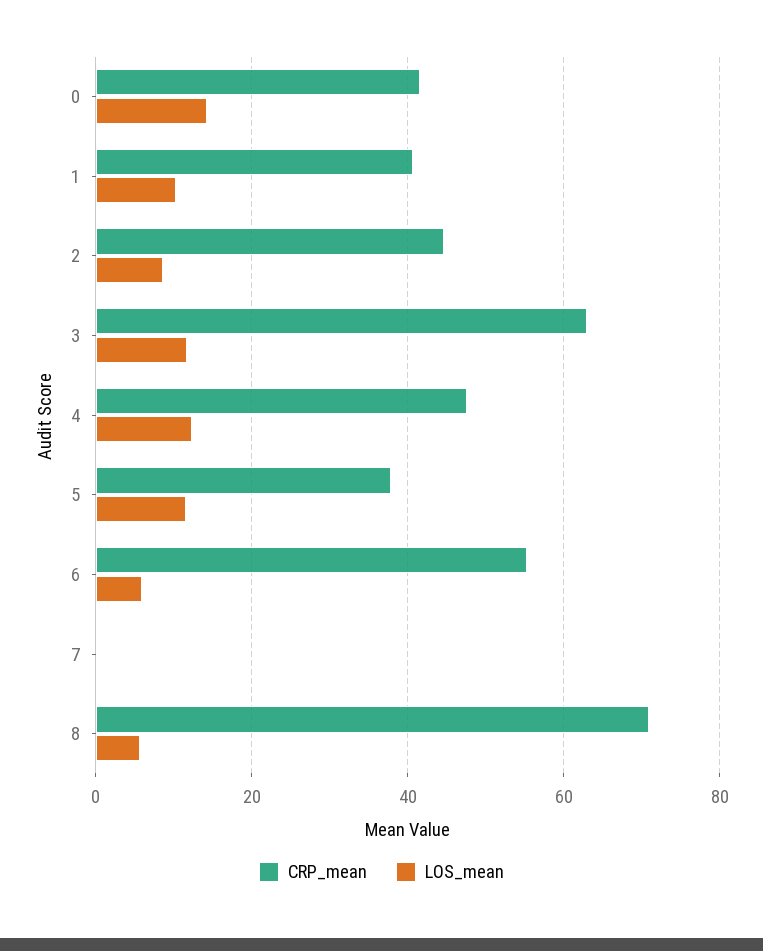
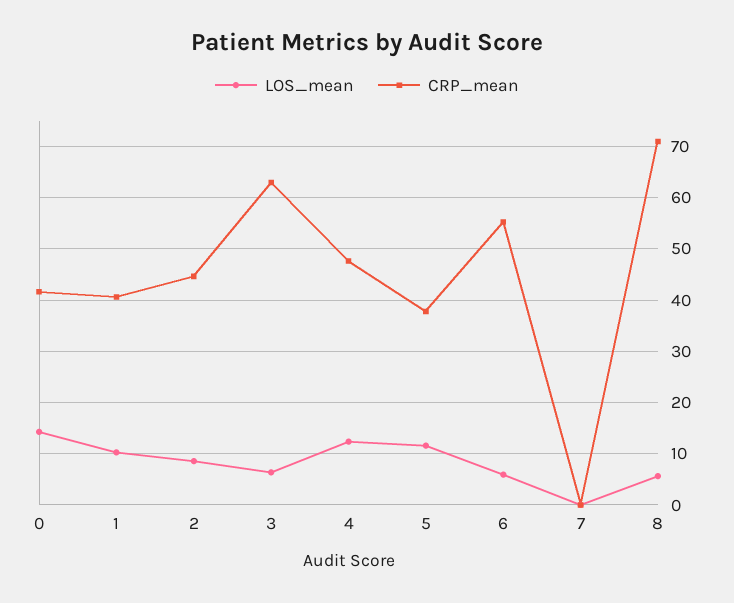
LOS_mean, 3: 12 -> 6

